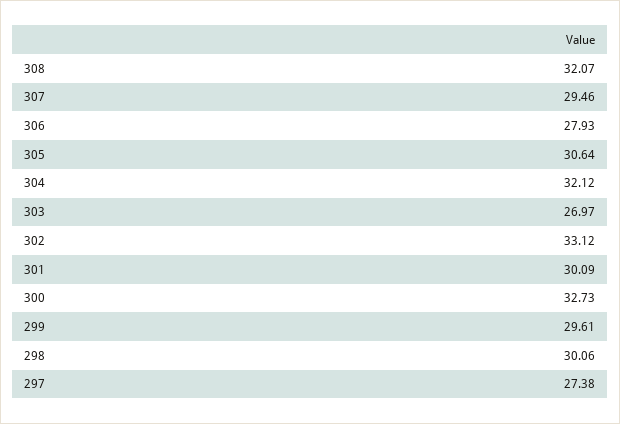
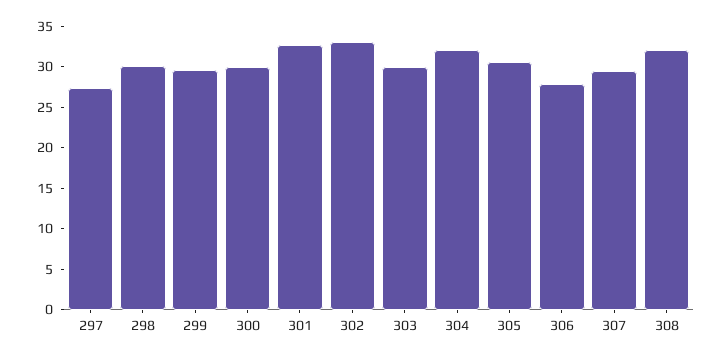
303: 26.97 -> 30
301: 30.09 -> 33
300: 32.73 -> 30

